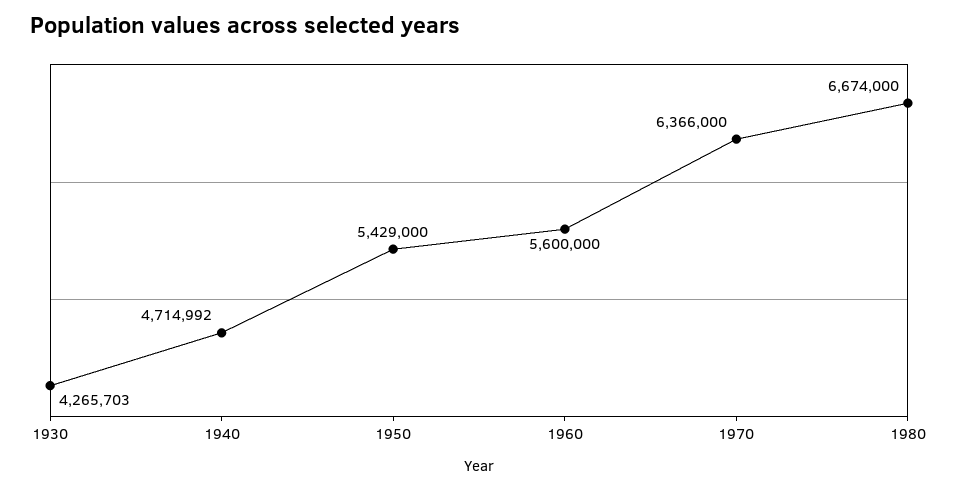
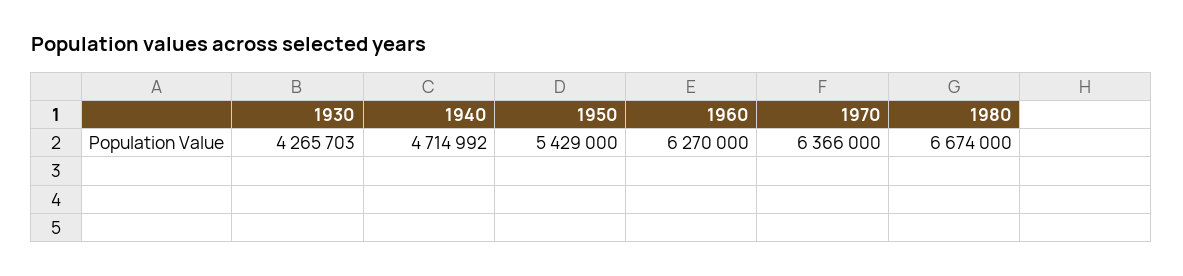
1960: 5600000 -> 6270000

